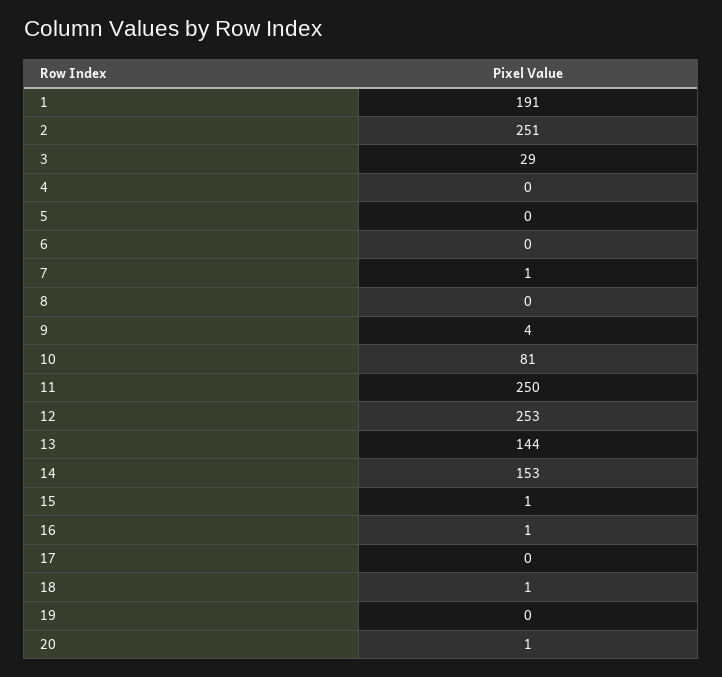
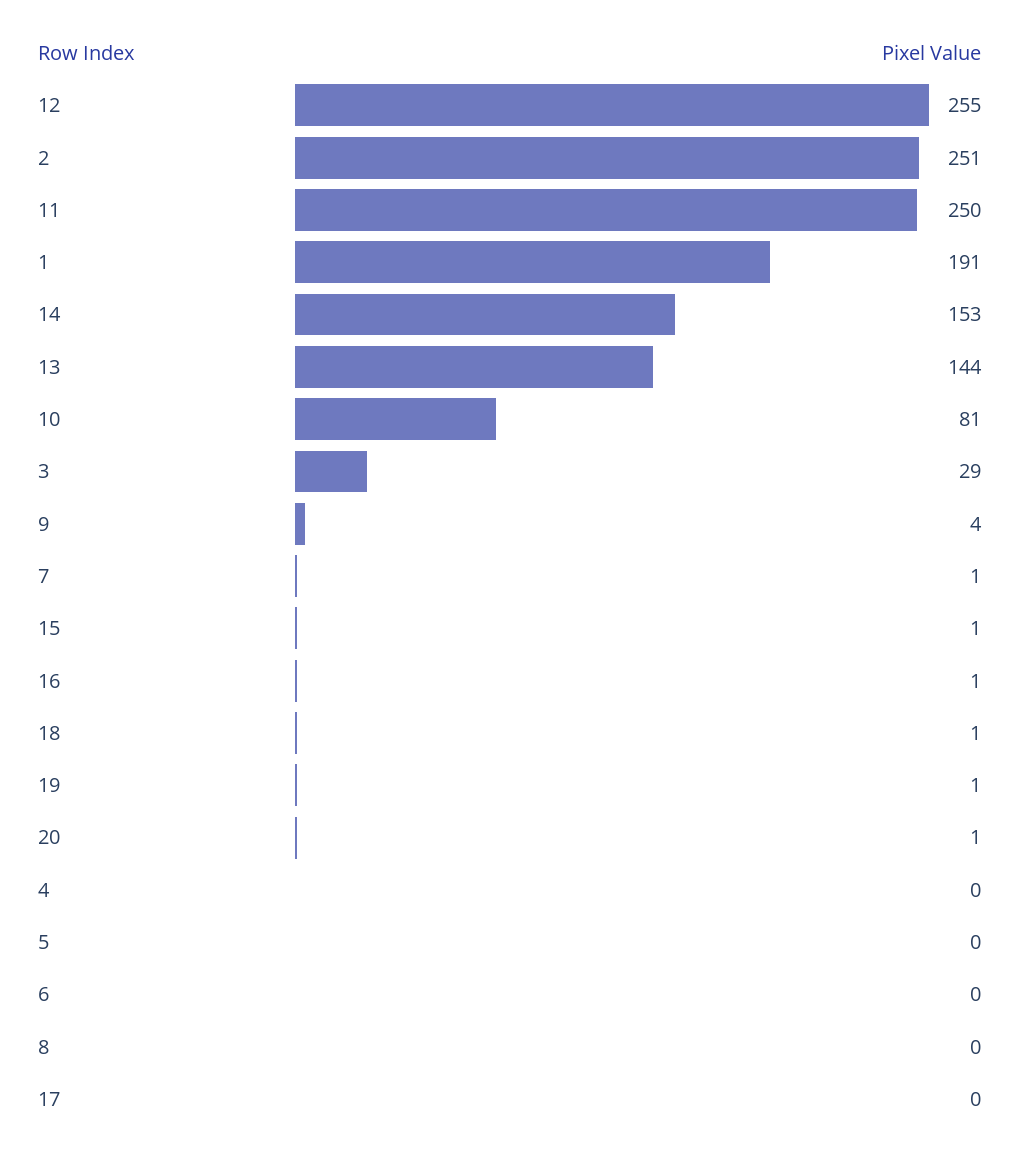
12: 253 -> 255
19: 0 -> 1

